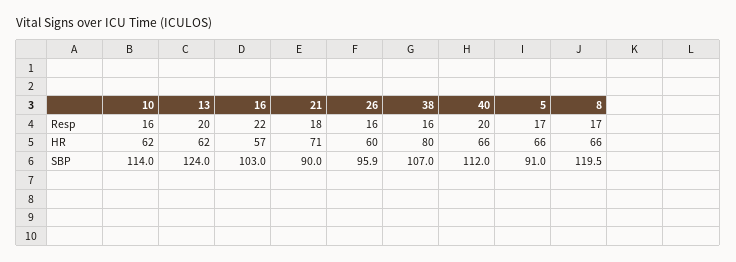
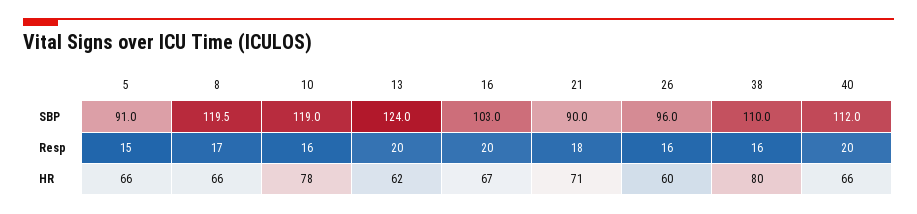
16, Resp: 22 -> 20
5, Resp: 17 -> 15
10, HR: 62 -> 78
16, HR: 57 -> 67
10, SBP: 114 -> 119
26, SBP: 95.9 -> 96
38, SBP: 107 -> 110

